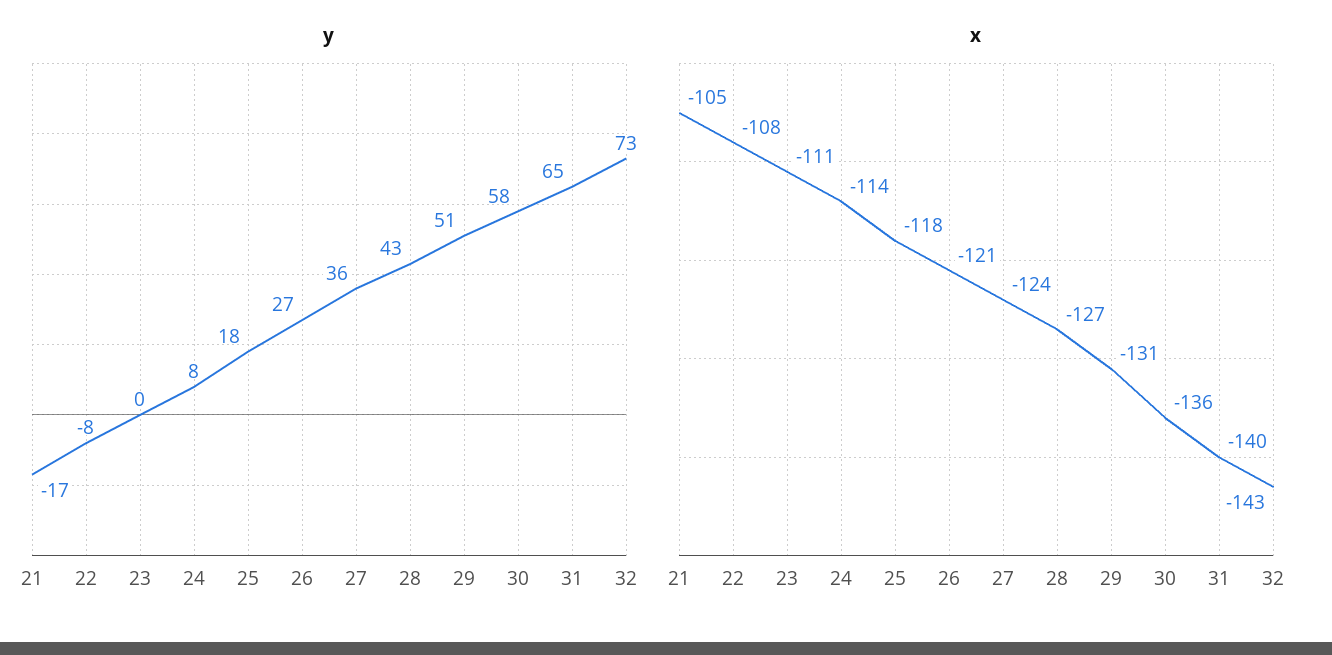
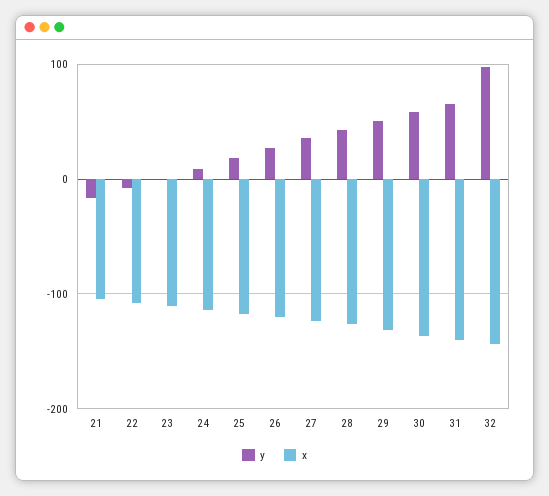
y, 32: 73 -> 100

